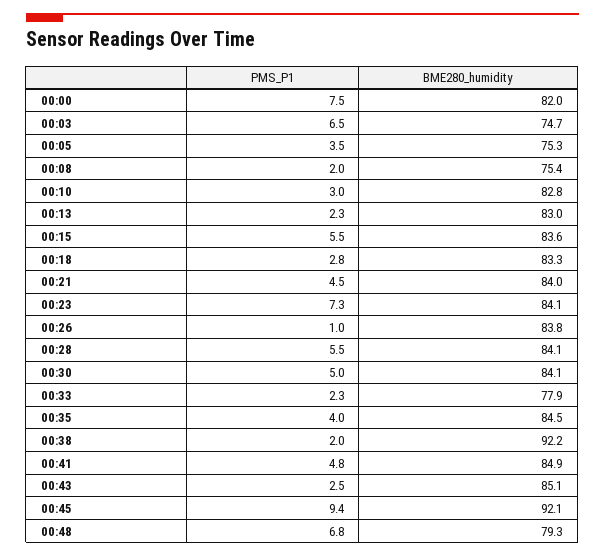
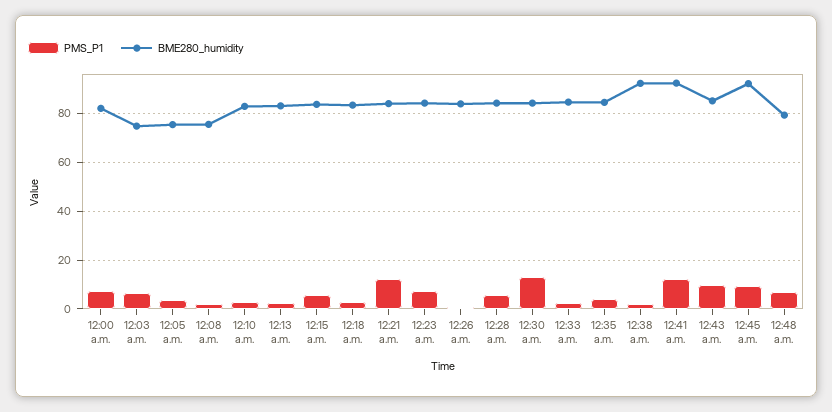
PMS_P1, 00:21: 4.5 -> 12.5
PMS_P1, 00:30: 5 -> 12.5
BME280_humidity, 00:33: 77.9 -> 85
PMS_P1, 00:41: 4.8 -> 12.5
BME280_humidity, 00:41: 84.9 -> 92.5
PMS_P1, 00:43: 2.5 -> 10

